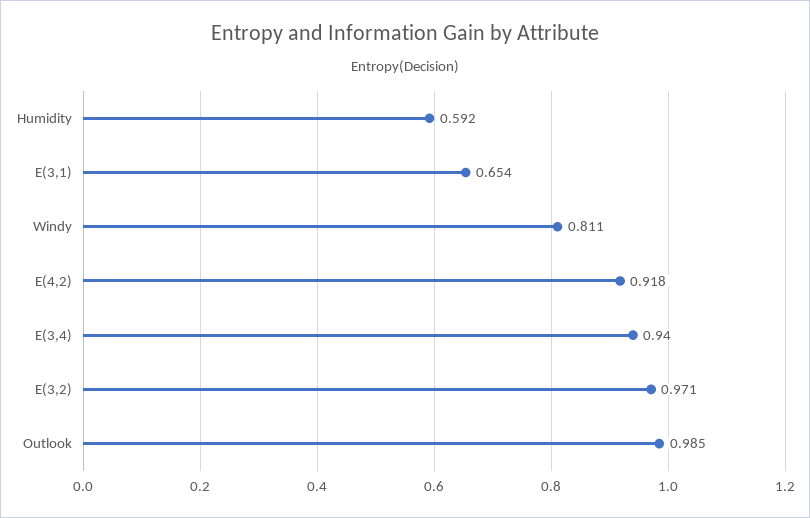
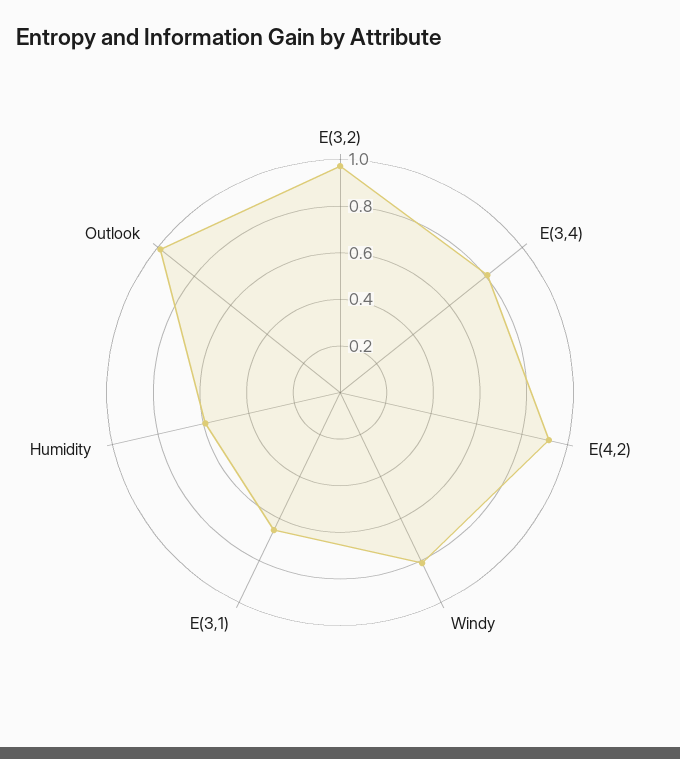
E(3,4): 0.94 -> 0.8

